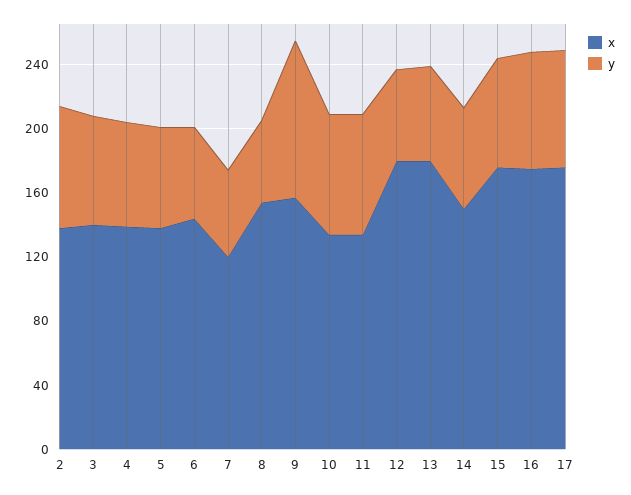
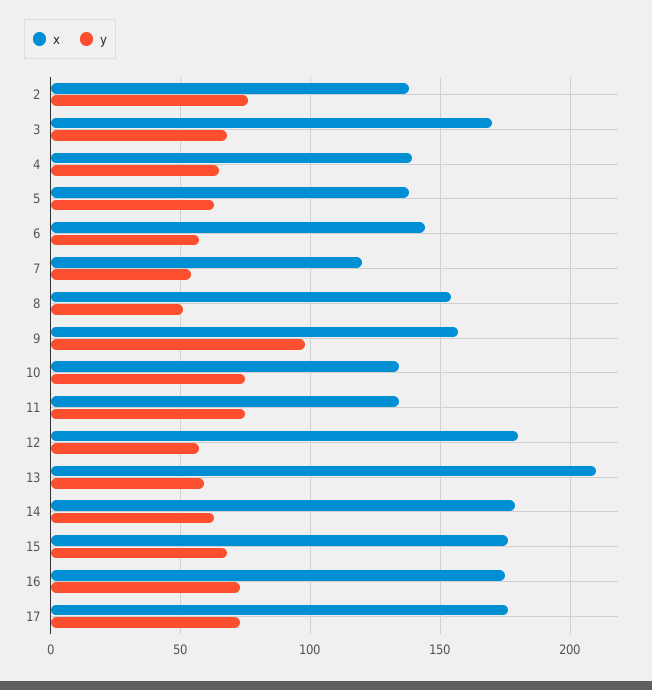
x, 3: 140 -> 170
x, 13: 180 -> 210
x, 14: 150 -> 180

